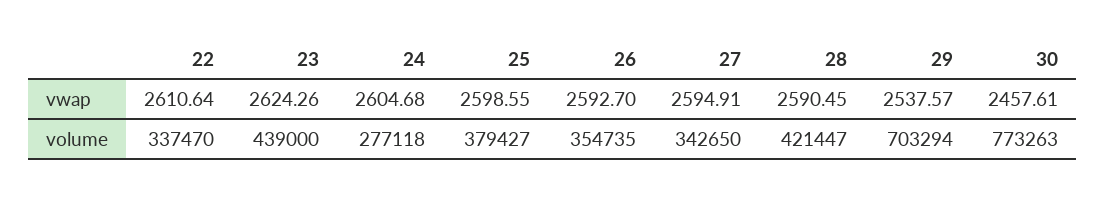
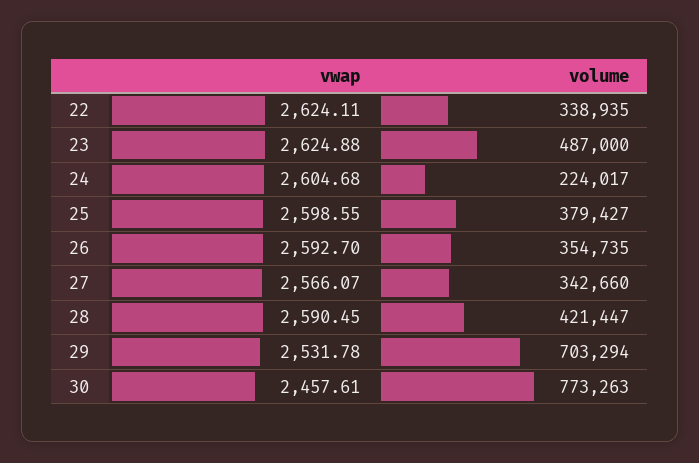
22, vwap: 2610.64 -> 2624.11
23, vwap: 2624.26 -> 2624.88
27, vwap: 2594.91 -> 2566.07
29, vwap: 2537.57 -> 2531.78
22, volume: 337470 -> 338935
23, volume: 439000 -> 487000
24, volume: 277118 -> 224017
27, volume: 342650 -> 342660

